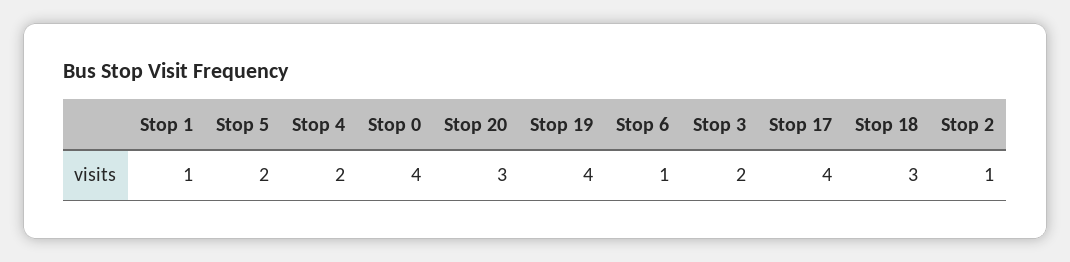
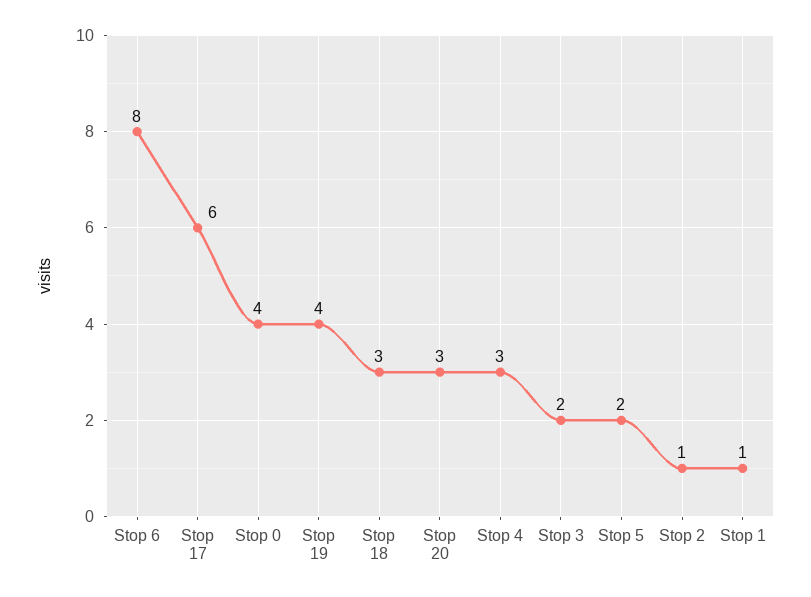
Stop 4: 2 -> 3
Stop 6: 1 -> 8
Stop 17: 4 -> 6

